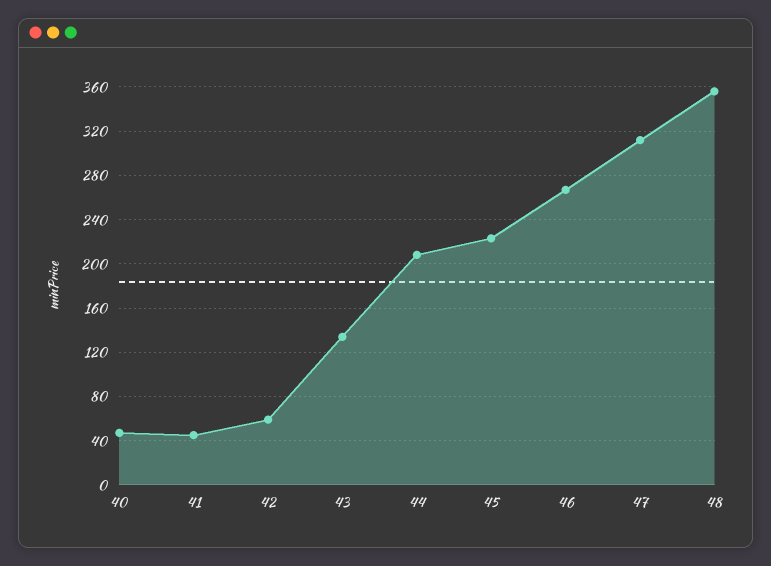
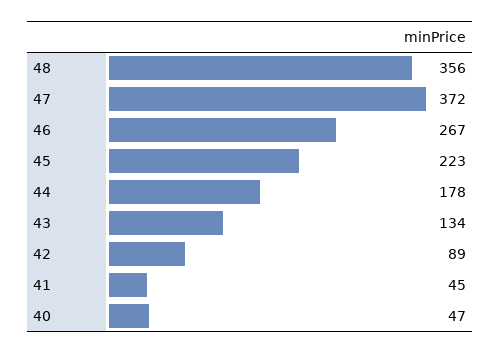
42: 60 -> 89
44: 210 -> 178
47: 310 -> 372

